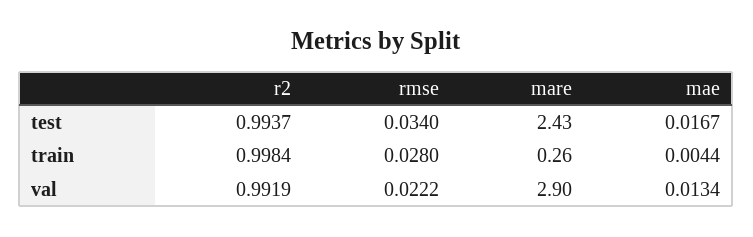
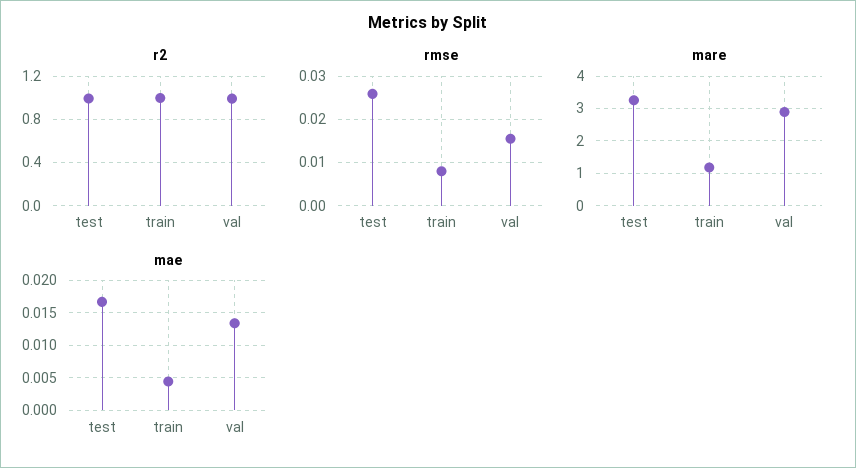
rmse, test: 0.034 -> 0.026
mare, test: 2.43 -> 3.2
rmse, train: 0.028 -> 0.008
mare, train: 0.26 -> 1.2
rmse, val: 0.0222 -> 0.016

